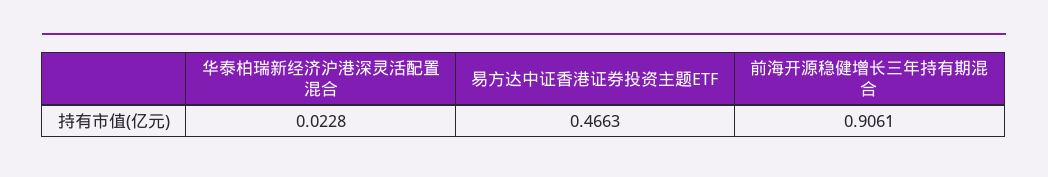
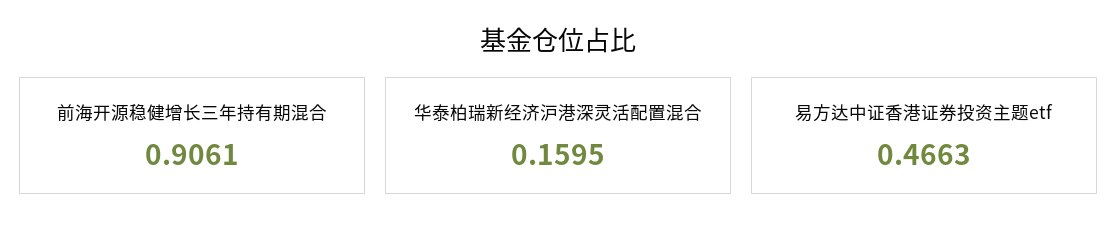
华泰柏瑞新经济沪港深灵活配置混合: 0.0228 -> 0.1595

